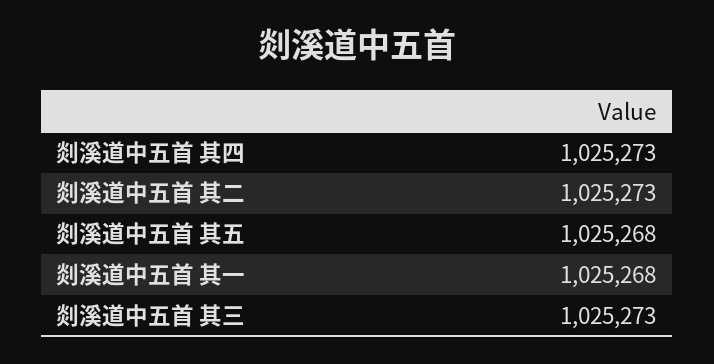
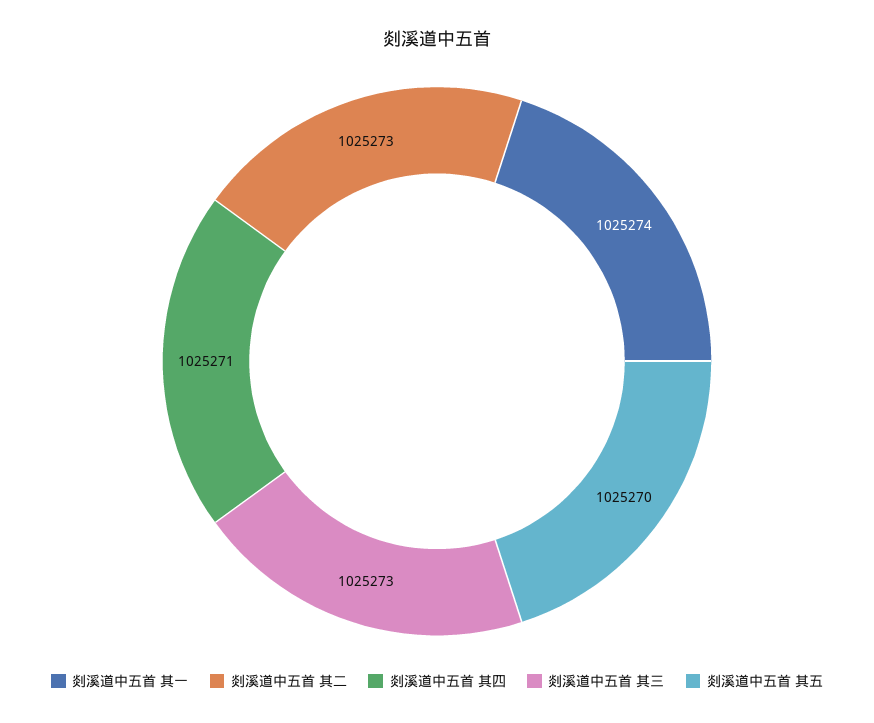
剡溪道中五首 其四: 1025273 -> 1025271
剡溪道中五首 其五: 1025268 -> 1025270
剡溪道中五首 其一: 1025268 -> 1025274

